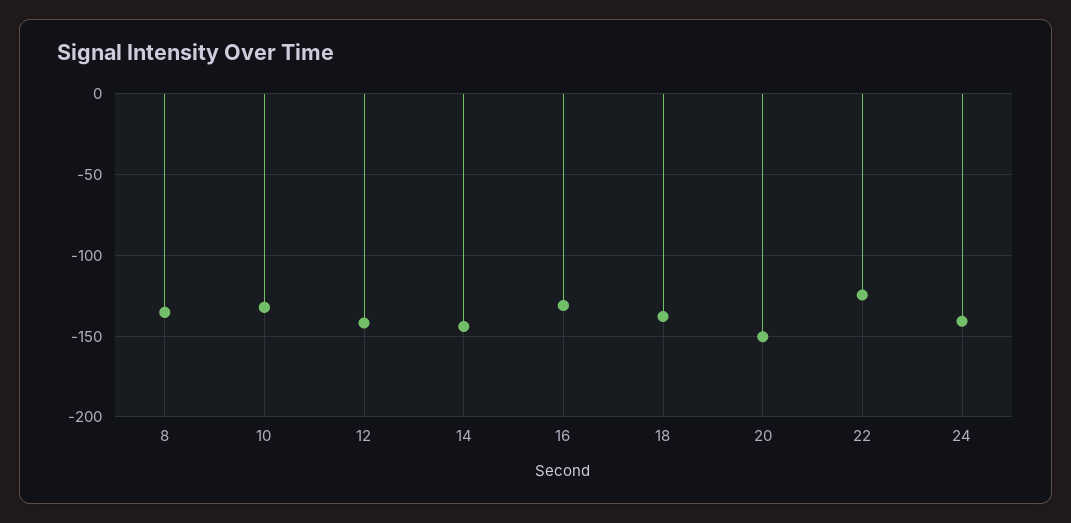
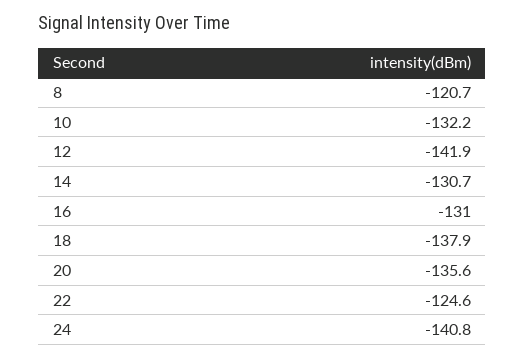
8: -135 -> -120.7
14: -145 -> -130.7
20: -150 -> -135.6

